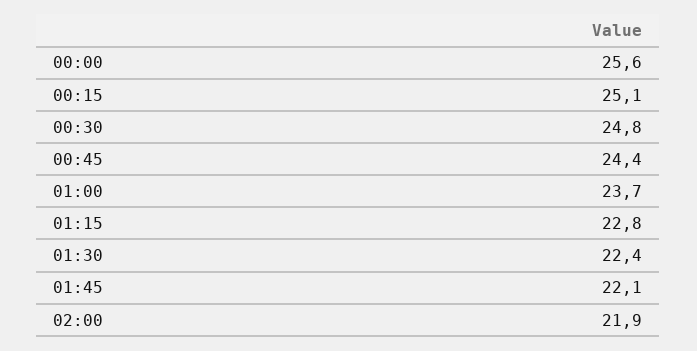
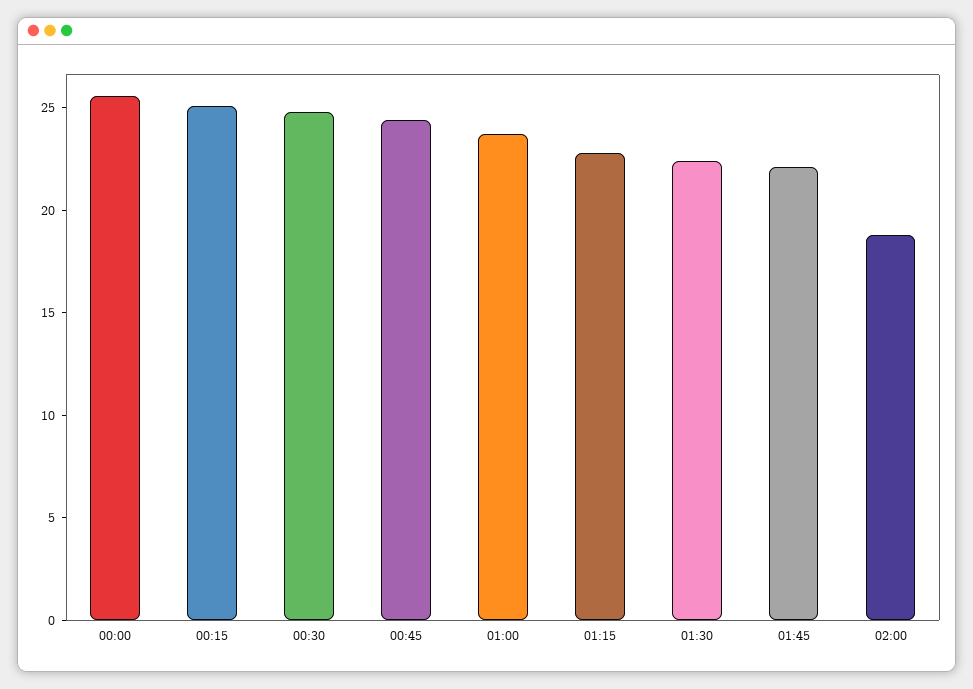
02:00: 21.9 -> 19

